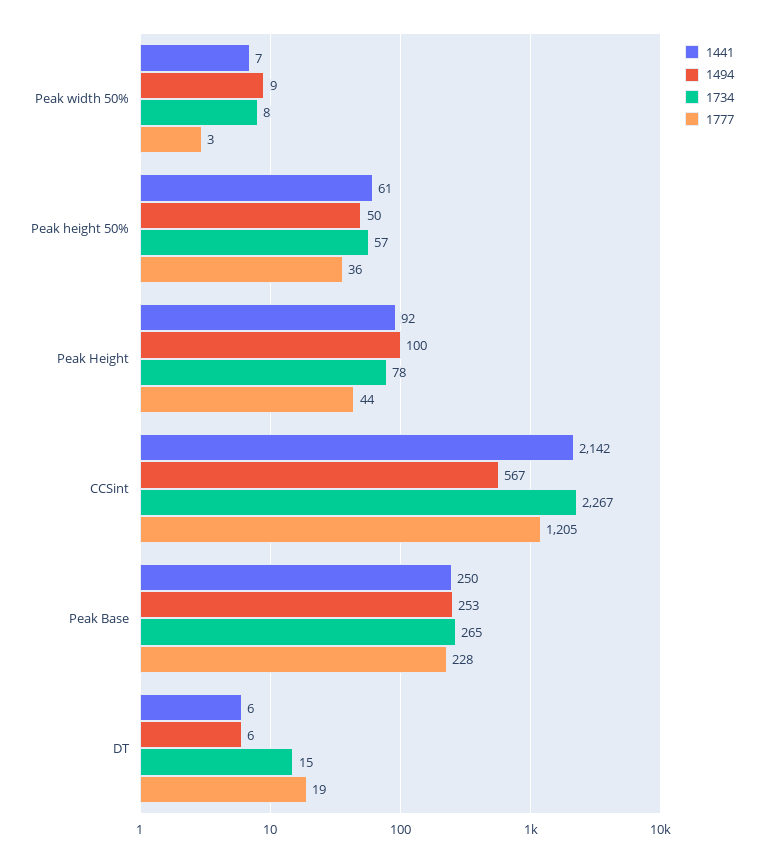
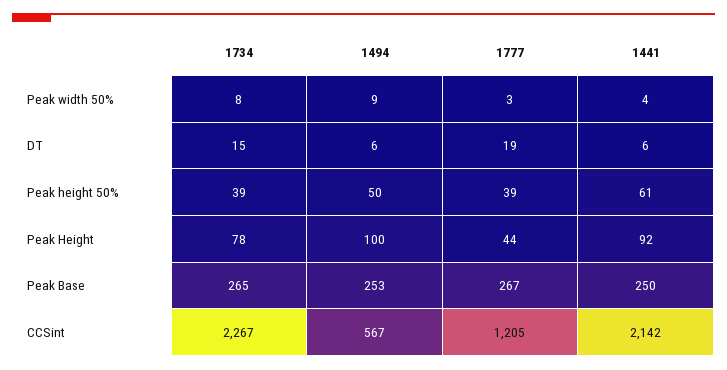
1441, Peak width 50%: 7 -> 4
1734, Peak height 50%: 57 -> 39
1777, Peak height 50%: 36 -> 39
1777, Peak Base: 228 -> 267

